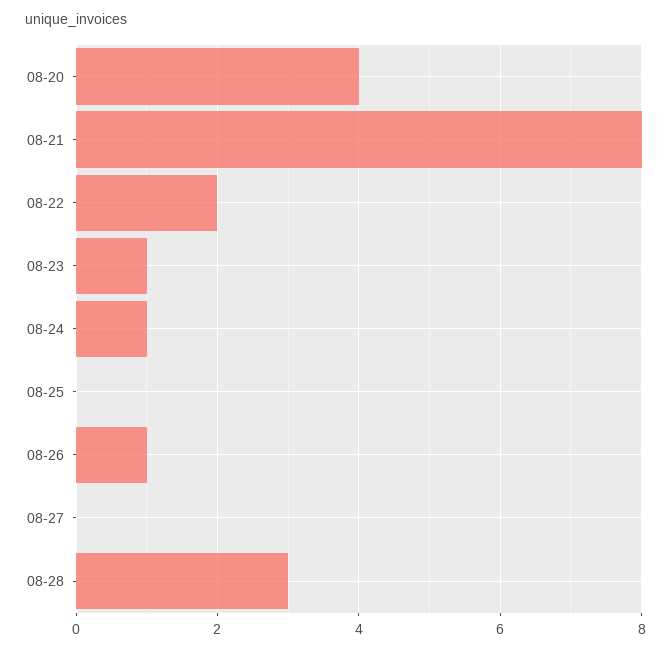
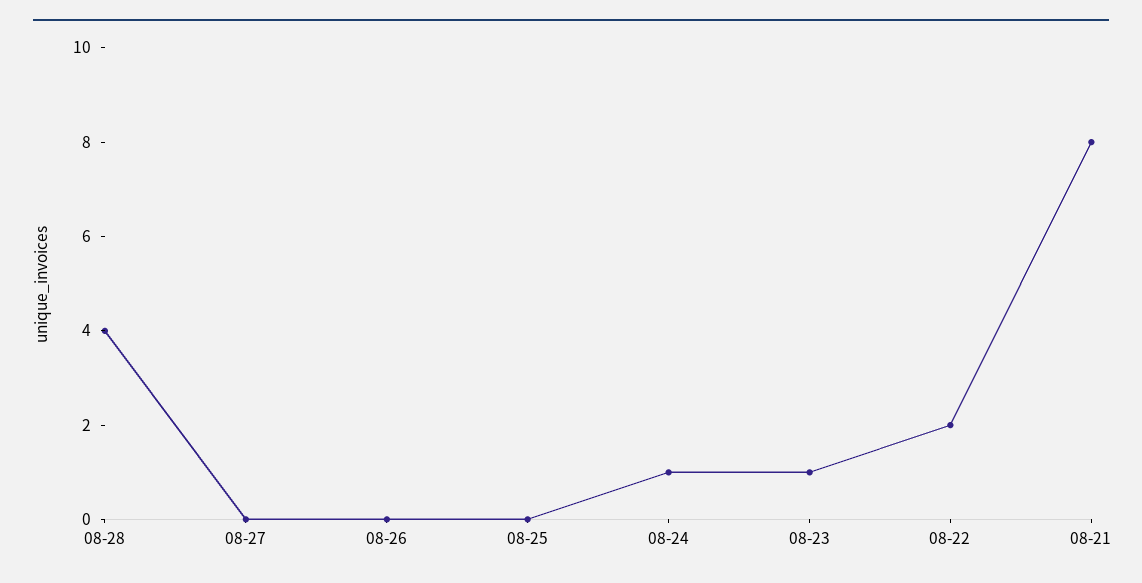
08-20: 4 -> none
08-26: 1 -> 0
08-28: 3 -> 4

